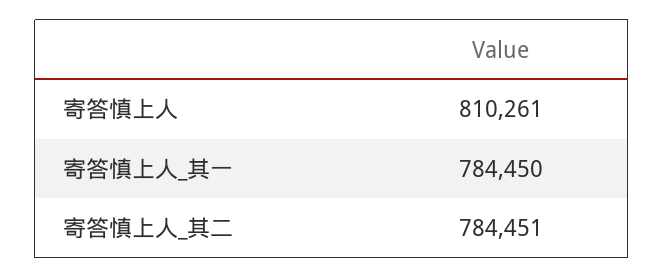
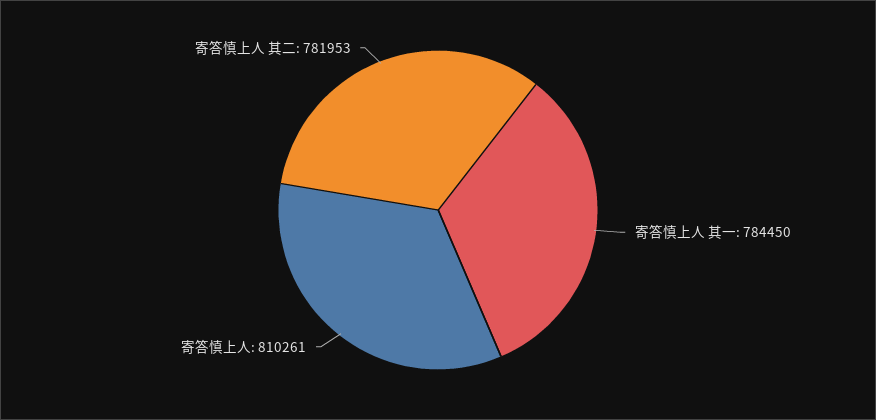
寄答慎上人_其二: 784451 -> 781953

